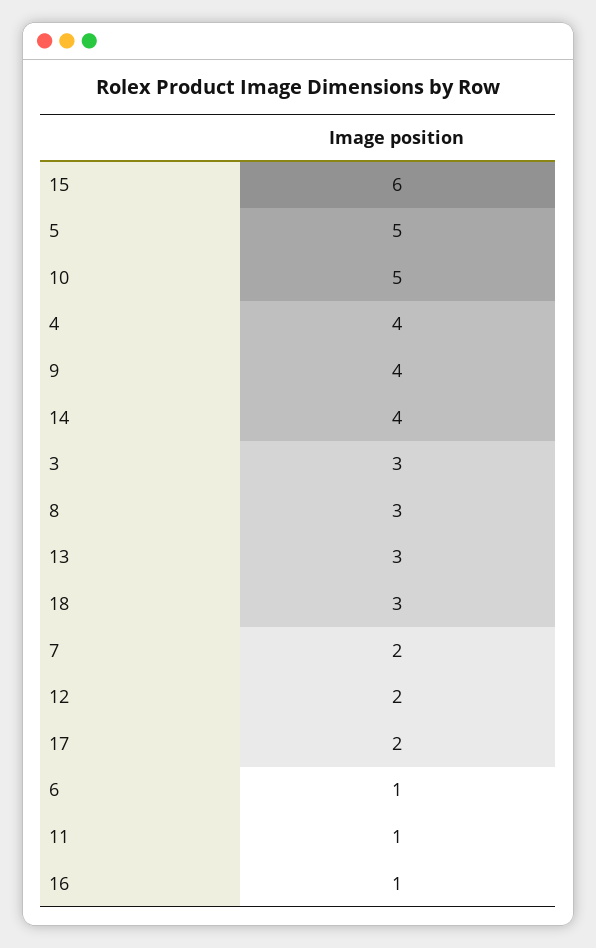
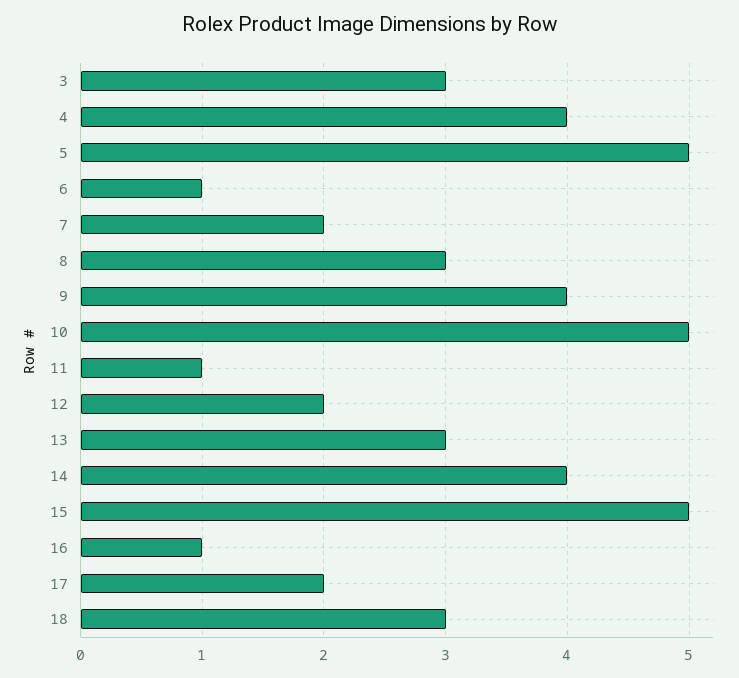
15: 6 -> 5

